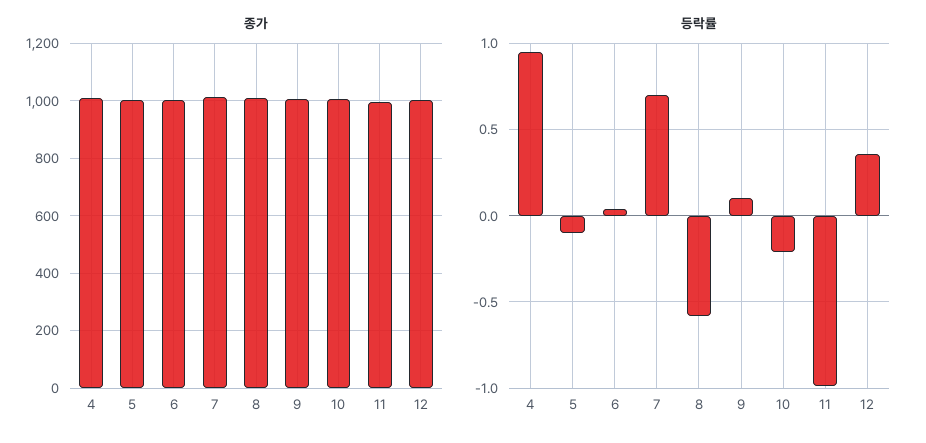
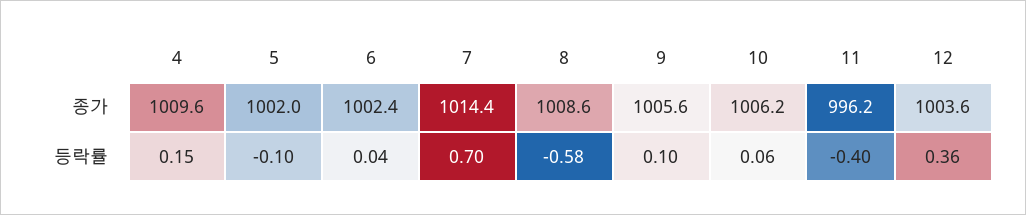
등락률, 4: 0.95 -> 0.15
등락률, 10: -0.2 -> 0.06
등락률, 11: -1 -> -0.4

